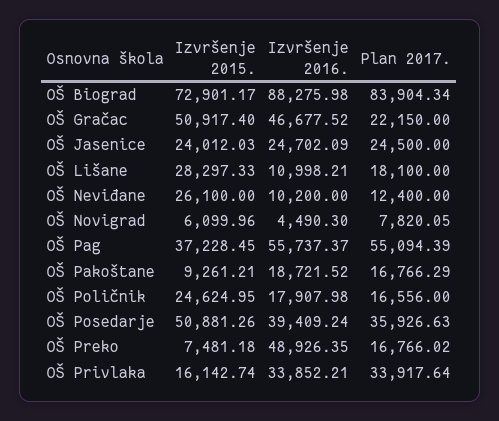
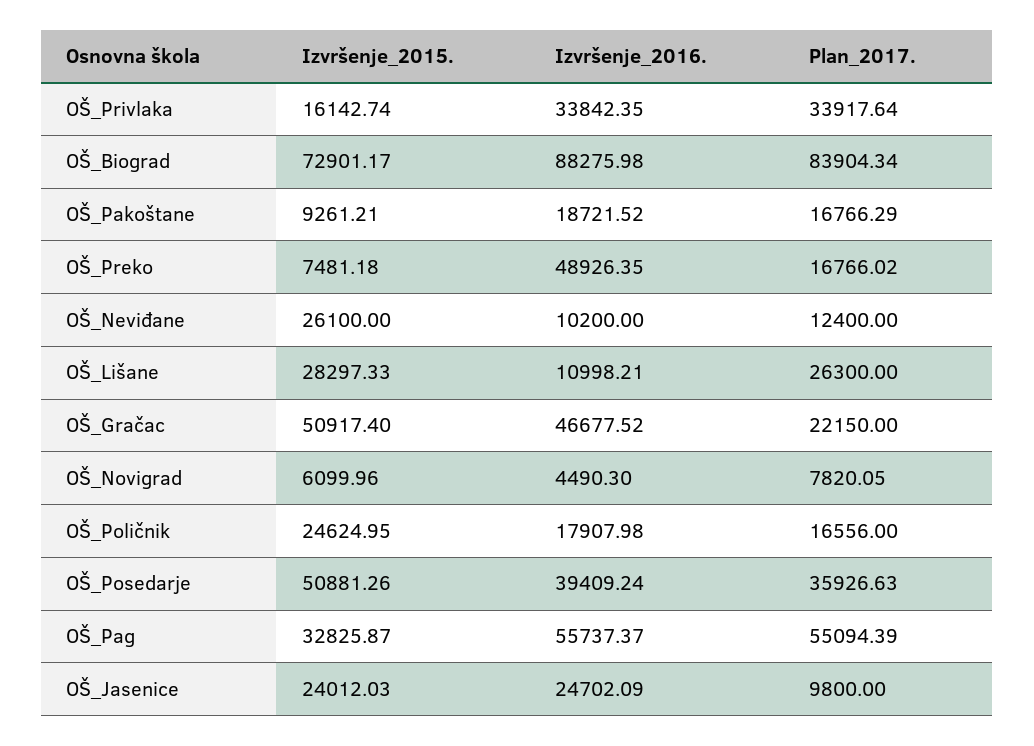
Plan 2017., OŠ Jasenice: 24500 -> 9800
Plan 2017., OŠ Lišane: 18100 -> 26300
Izvršenje 2015., OŠ Pag: 37228.45 -> 32825.87
Izvršenje 2016., OŠ Privlaka: 33852.21 -> 33842.35

